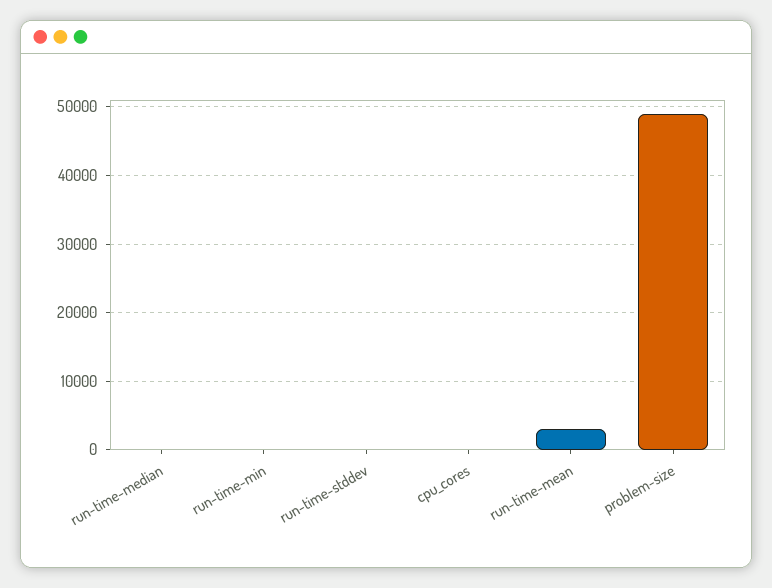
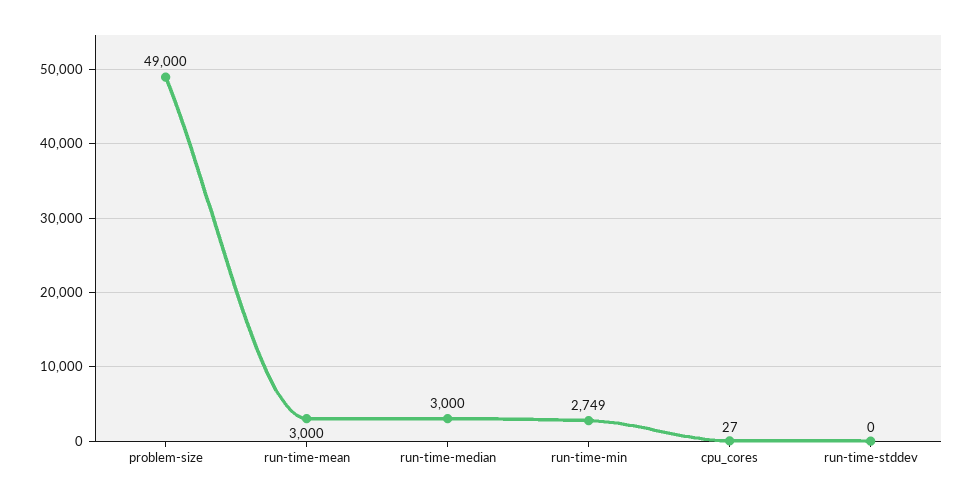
run-time-median: 0 -> 3000
run-time-min: 0 -> 2749

